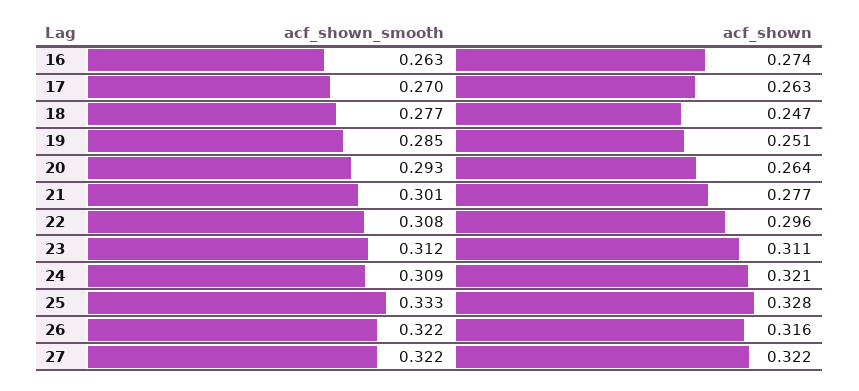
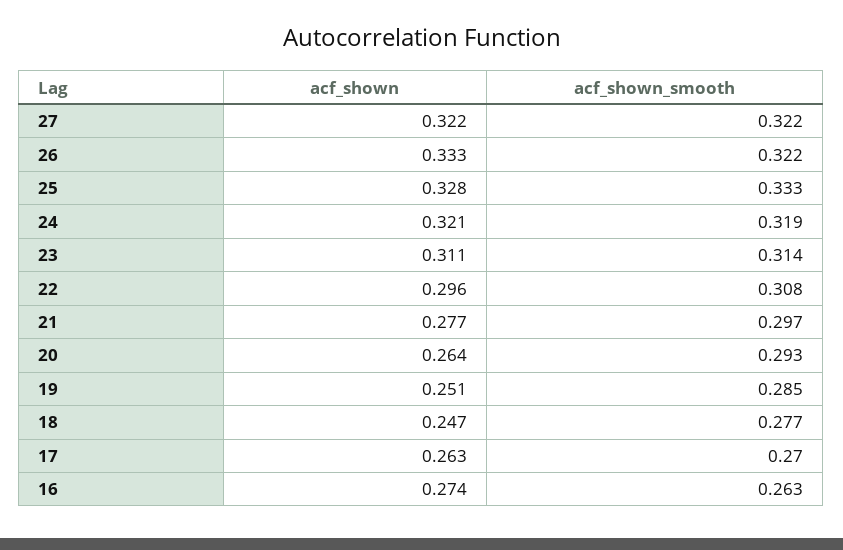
acf_shown_smooth, 21: 0.301 -> 0.297
acf_shown_smooth, 23: 0.312 -> 0.314
acf_shown_smooth, 24: 0.309 -> 0.319
acf_shown, 26: 0.316 -> 0.333

